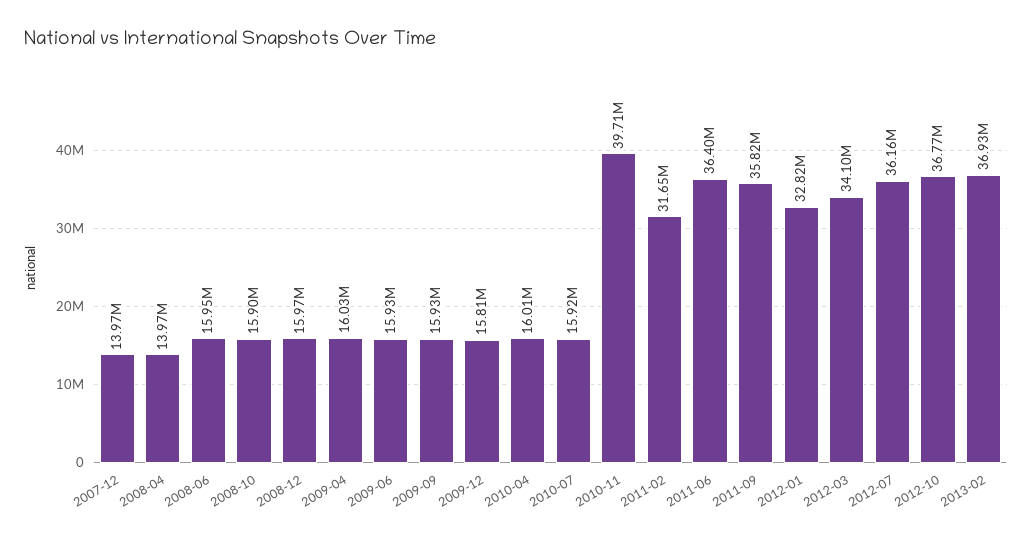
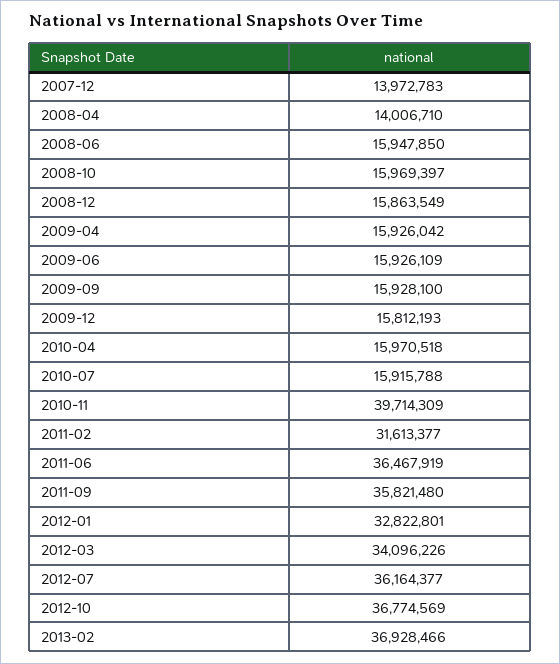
2008-04: 13970000 -> 14006710
2008-10: 15900000 -> 15969397
2008-12: 15970000 -> 15863549
2009-04: 16030000 -> 15926042
2010-04: 16010000 -> 15970518
2011-02: 31650000 -> 31613377
2011-06: 36400000 -> 36467919

